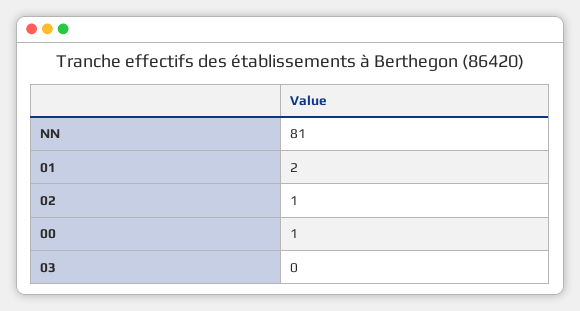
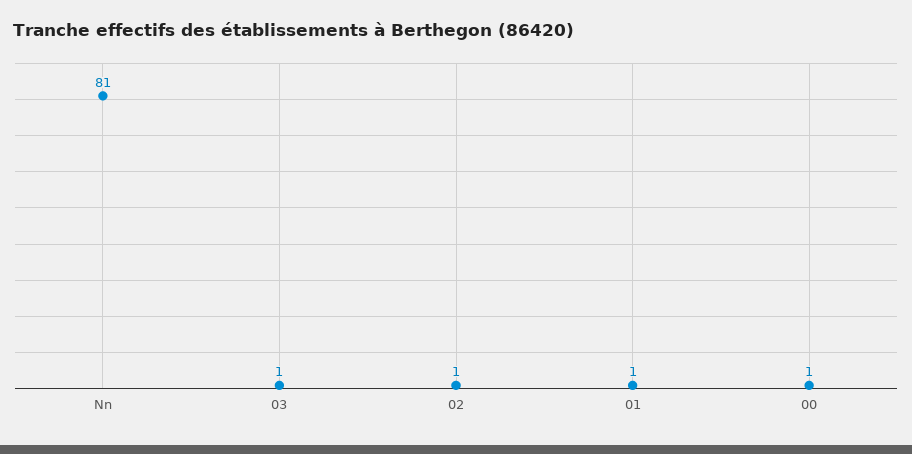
01: 2 -> 1
03: 0 -> 1

